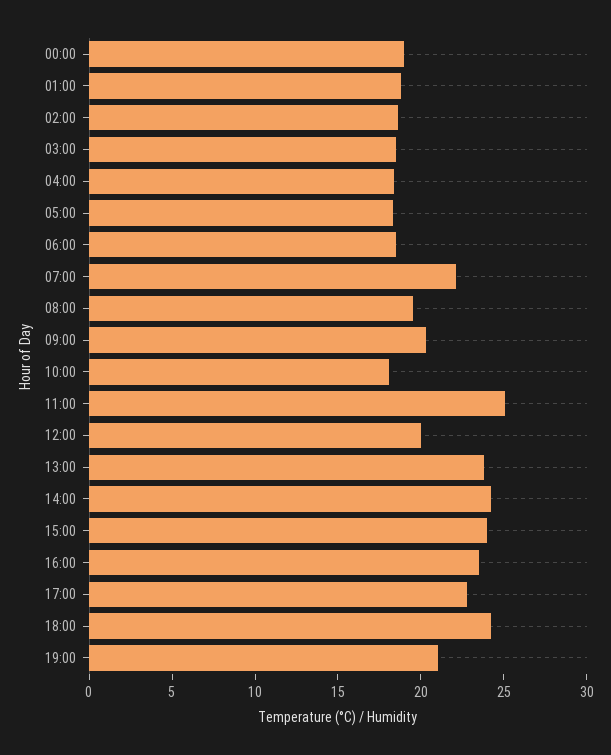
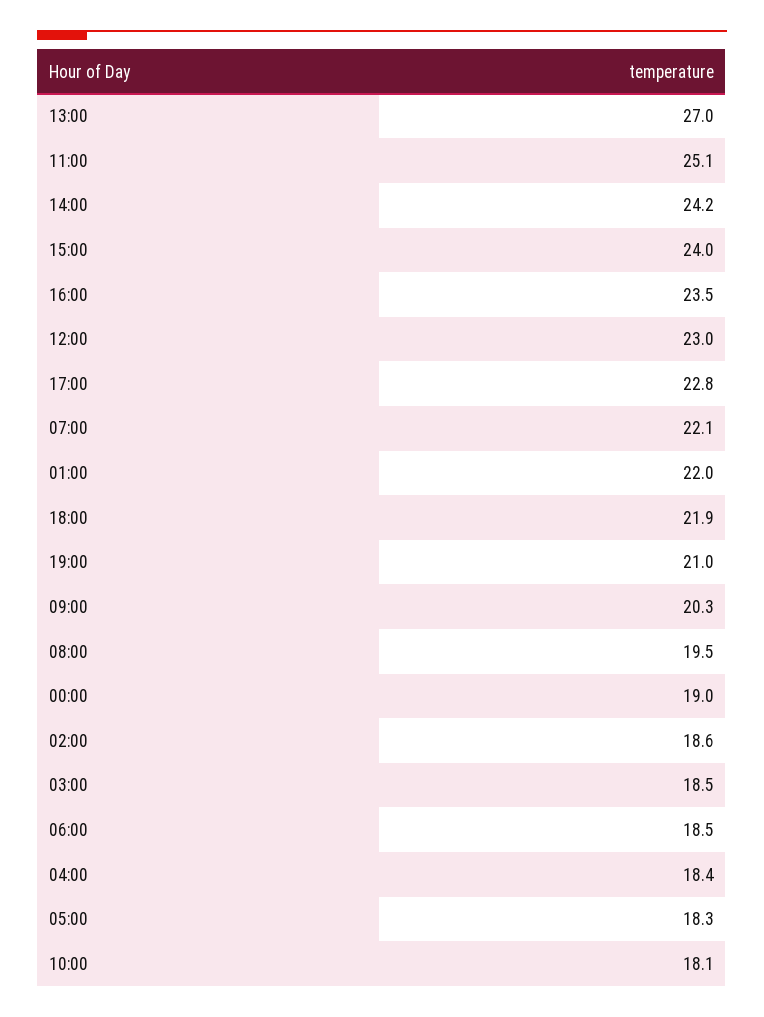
01:00: 19 -> 22
12:00: 20 -> 23
13:00: 24 -> 27
18:00: 24 -> 21.9

